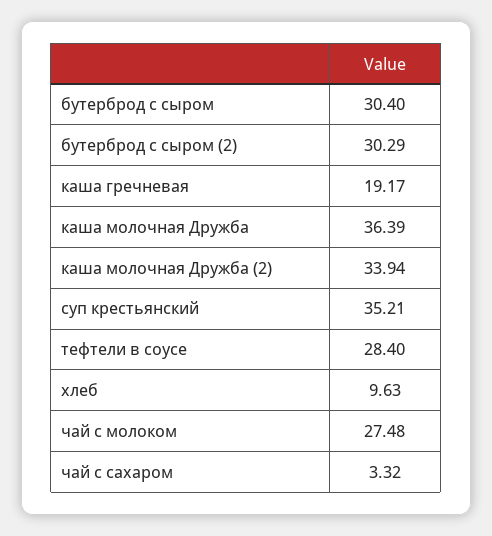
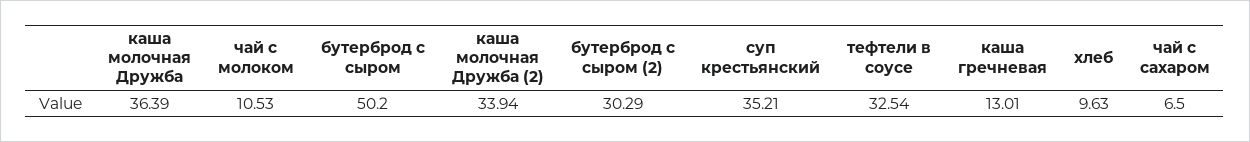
бутерброд с сыром: 30.4 -> 50.2
каша гречневая: 19.17 -> 13.01
тефтели в соусе: 28.4 -> 32.54
чай с молоком: 27.48 -> 10.53
чай с сахаром: 3.32 -> 6.5

